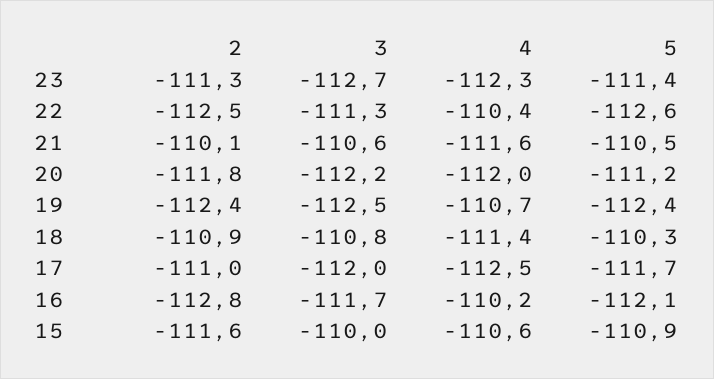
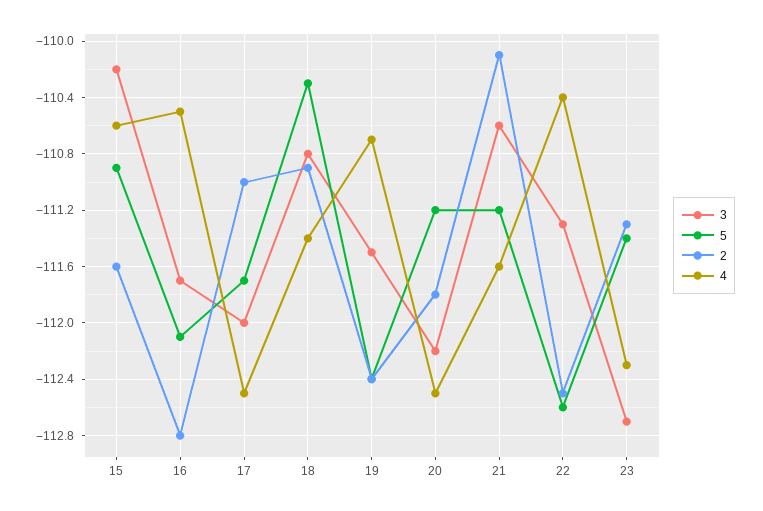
5, 21: -110.5 -> -111.2
4, 20: -112 -> -112.5
3, 19: -112.5 -> -111.5
4, 16: -110.2 -> -110.5
3, 15: -110 -> -110.2

